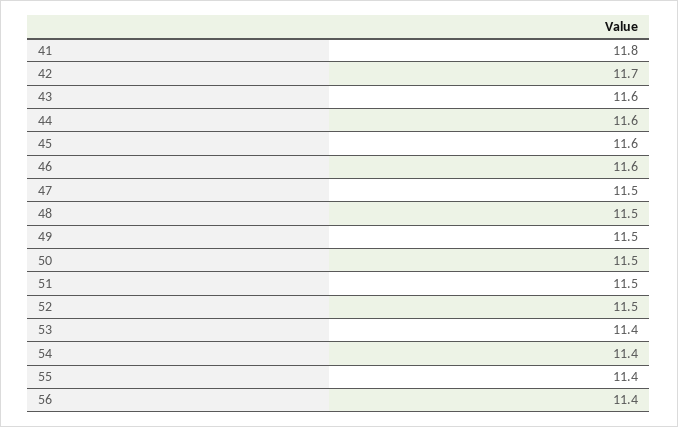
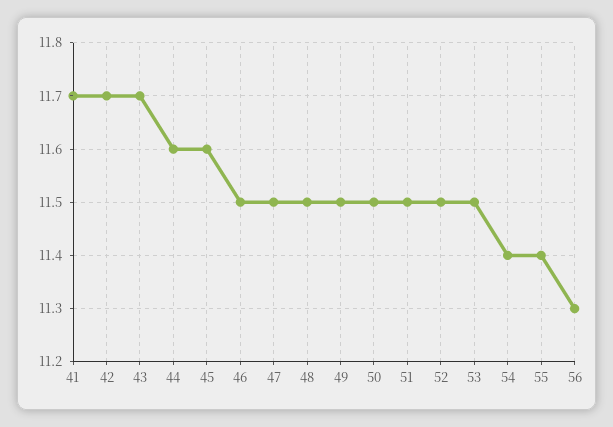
41: 11.8 -> 11.7
43: 11.6 -> 11.7
46: 11.6 -> 11.5
53: 11.4 -> 11.5
56: 11.4 -> 11.3

